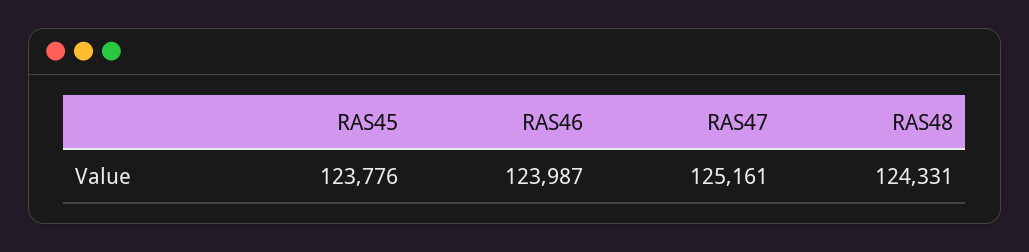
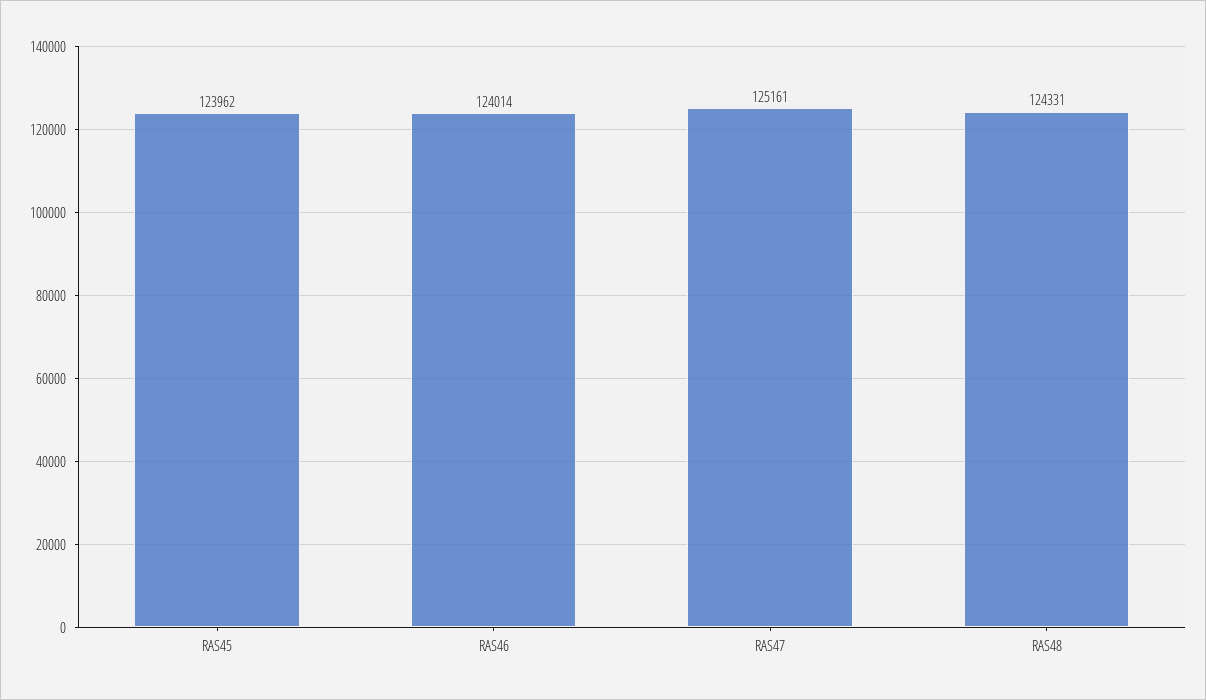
RAS45: 123776 -> 123962
RAS46: 123987 -> 124014

